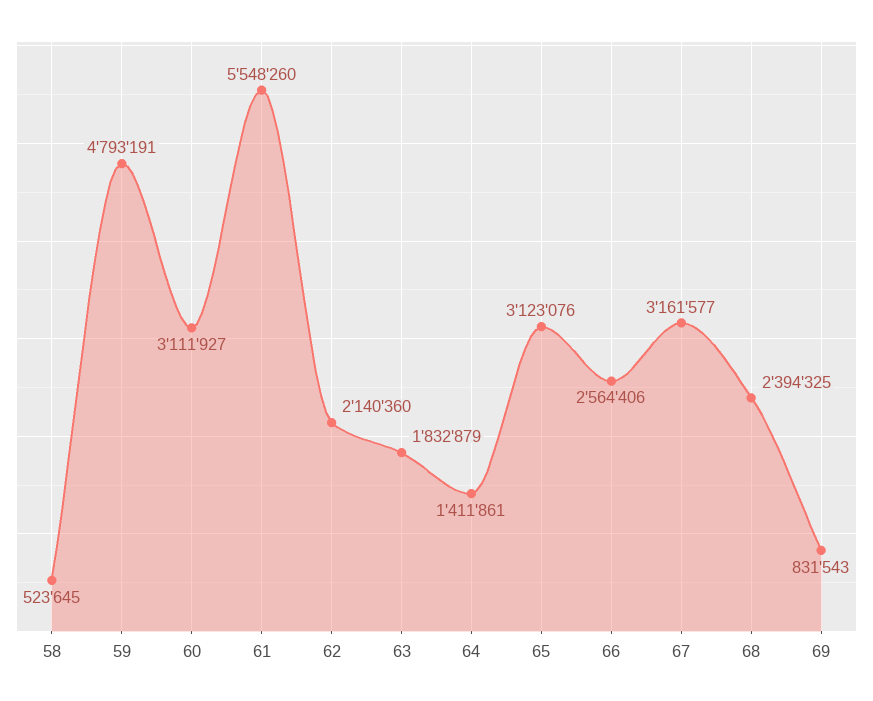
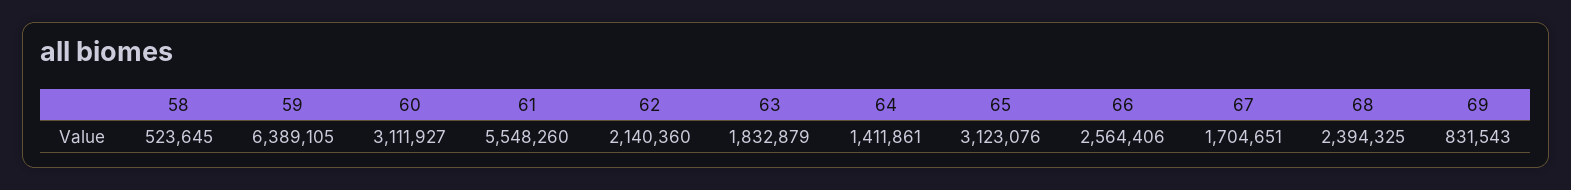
59: 4793191 -> 6389105
67: 3161577 -> 1704651

